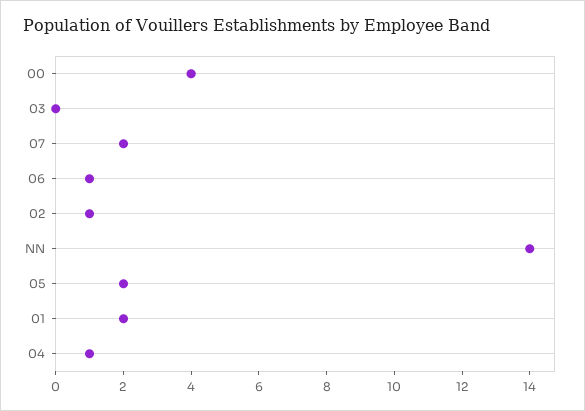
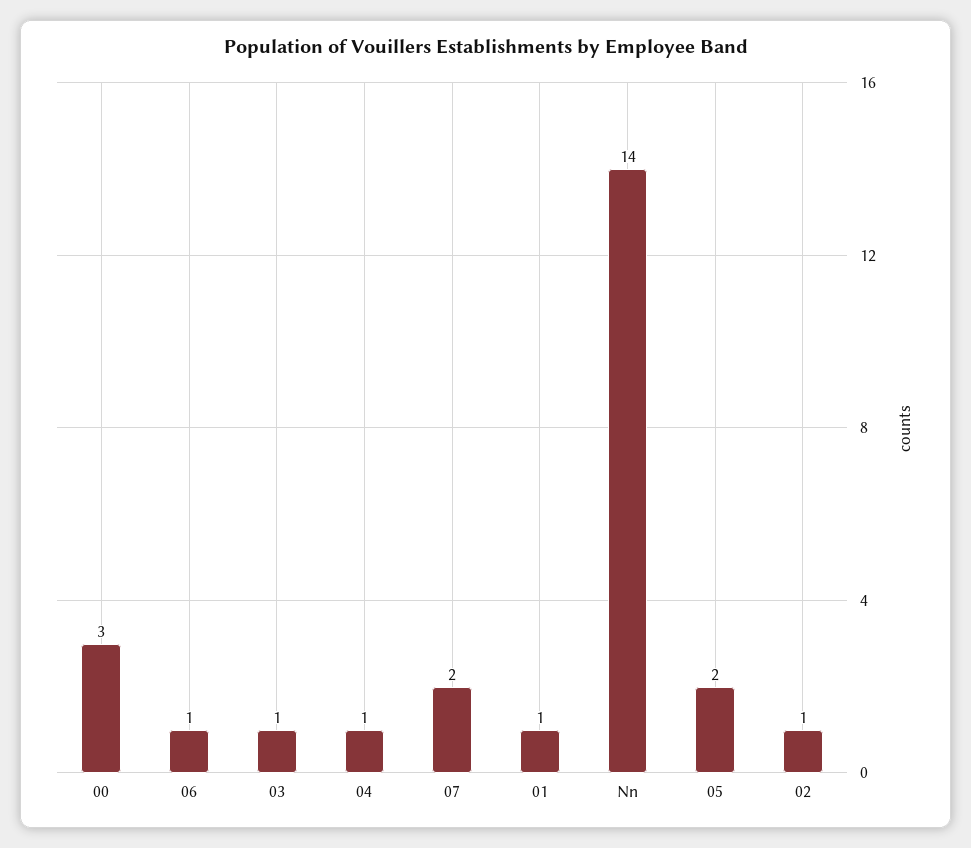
00: 4 -> 3
03: 0 -> 1
01: 2 -> 1

